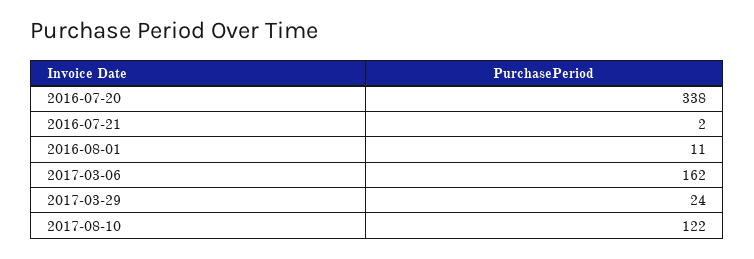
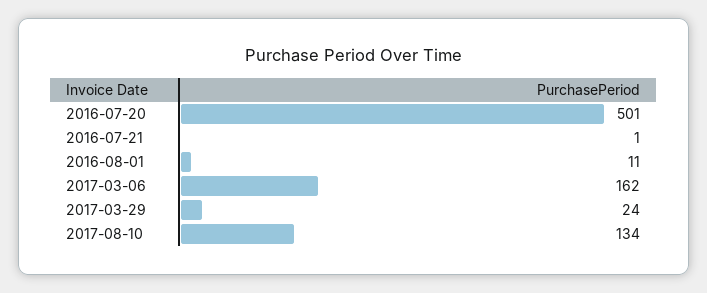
2016-07-20: 338 -> 501
2016-07-21: 2 -> 1
2017-08-10: 122 -> 134

